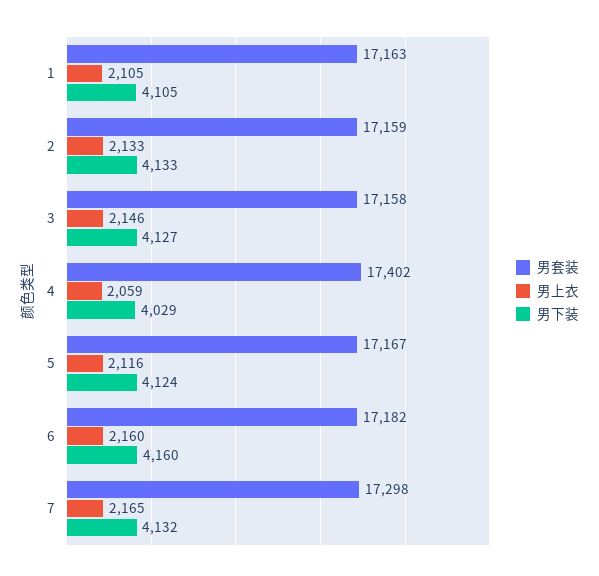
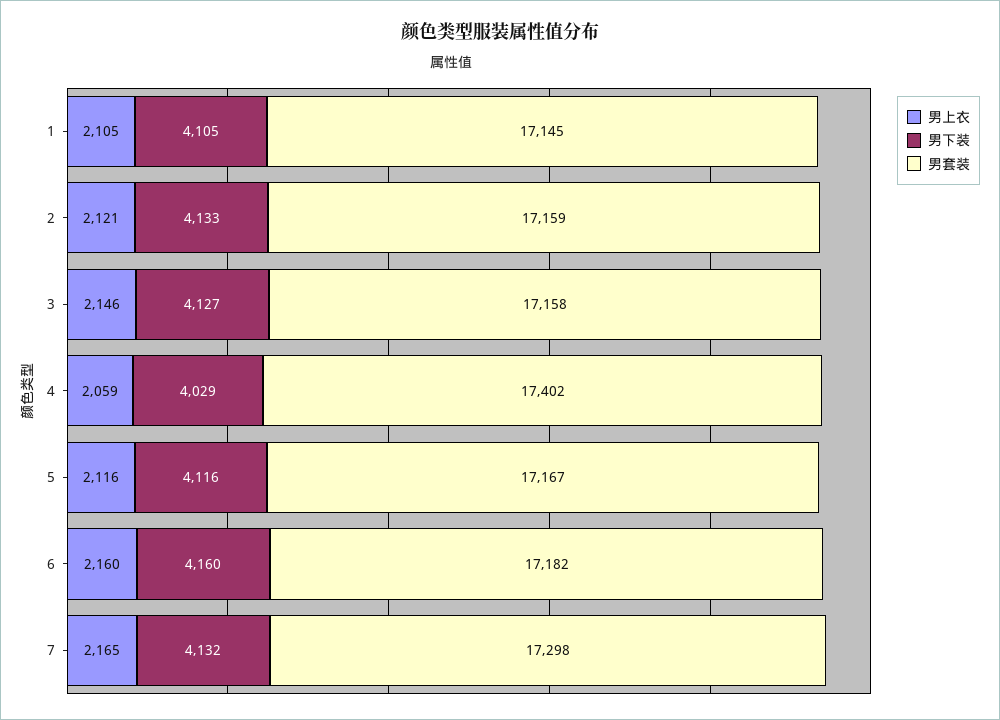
男套装, 1: 17163 -> 17145
男上衣, 2: 2133 -> 2121
男下装, 5: 4124 -> 4116

